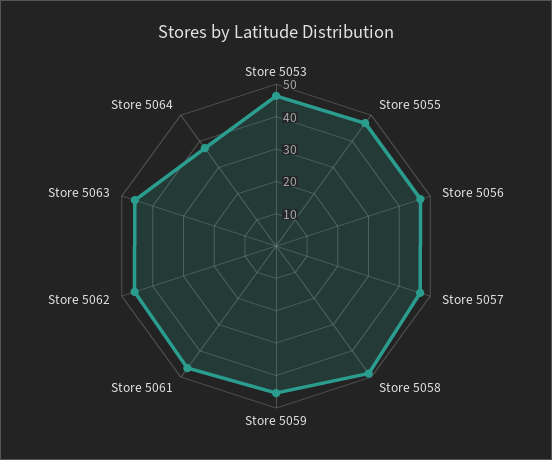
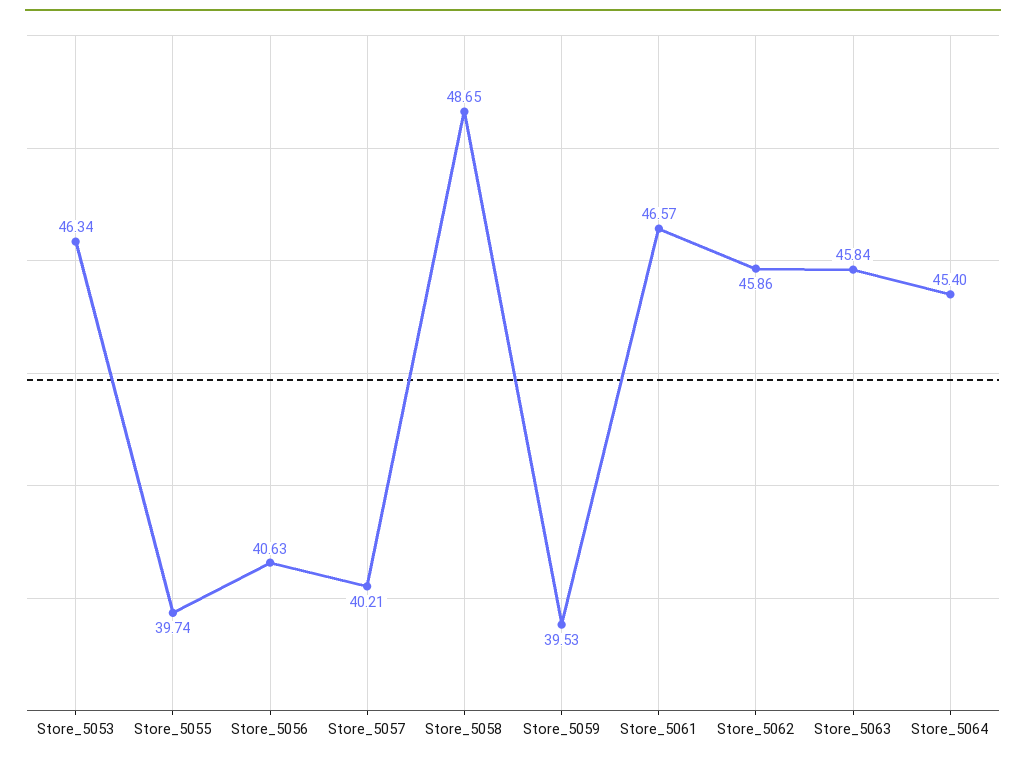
Store 5055: 47.5 -> 39.74
Store 5056: 47.5 -> 40.63
Store 5057: 47.5 -> 40.21
Store 5059: 45 -> 39.53
Store 5064: 37.5 -> 45.4

